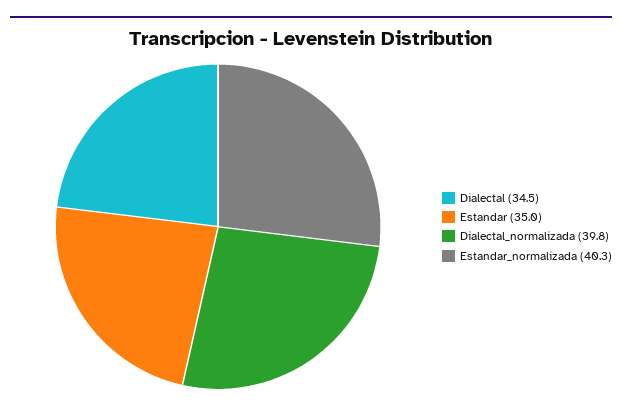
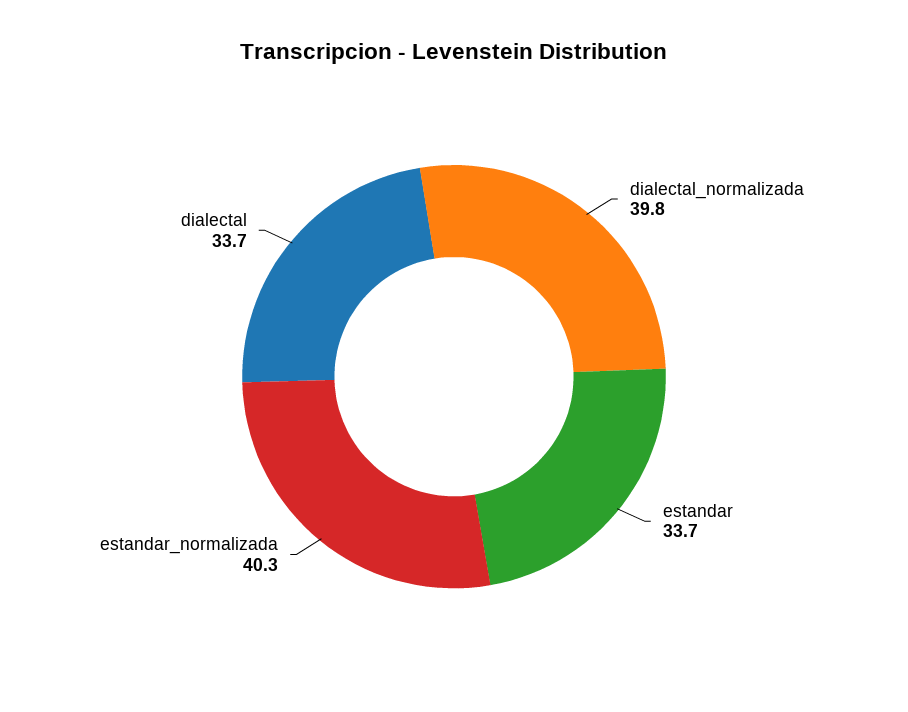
Dialectal: 34.5 -> 33.7
Estandar: 35 -> 33.7

